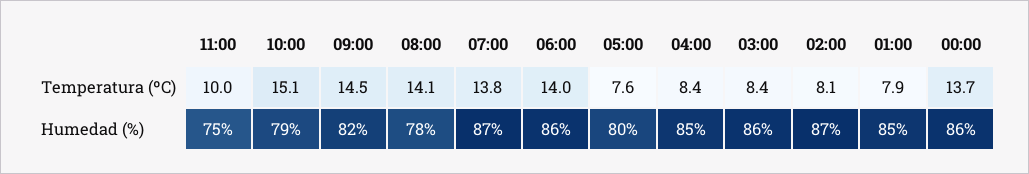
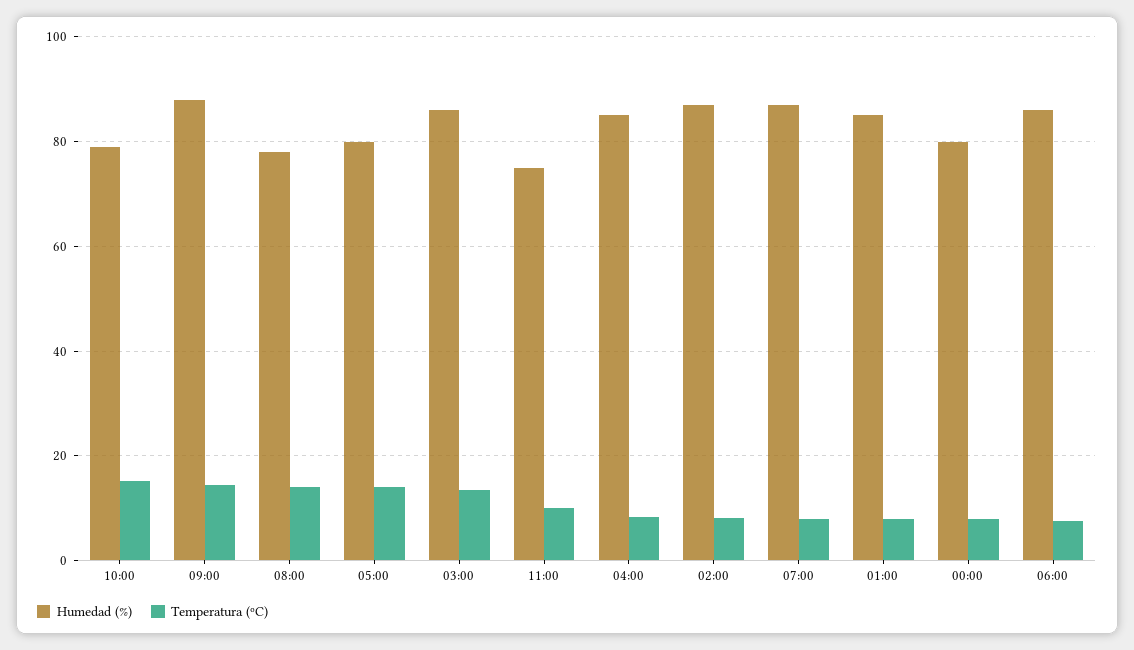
Temperatura (ºC), 07:00: 13.8 -> 8
Temperatura (ºC), 06:00: 14 -> 8
Temperatura (ºC), 05:00: 7.6 -> 14
Temperatura (ºC), 03:00: 8.4 -> 14
Temperatura (ºC), 00:00: 13.7 -> 8
Humedad (%), 09:00: 82 -> 88
Humedad (%), 00:00: 86 -> 80

